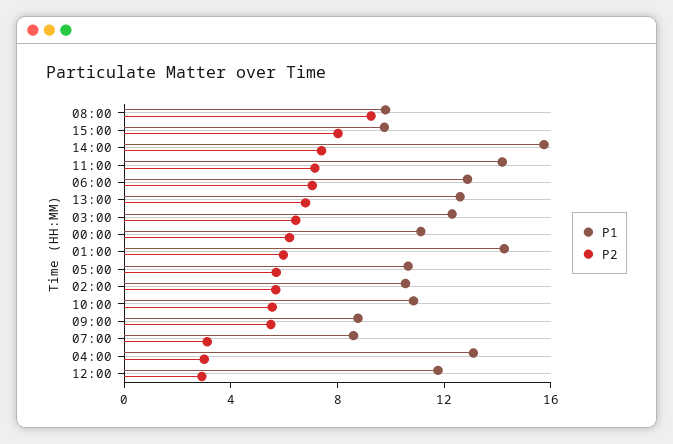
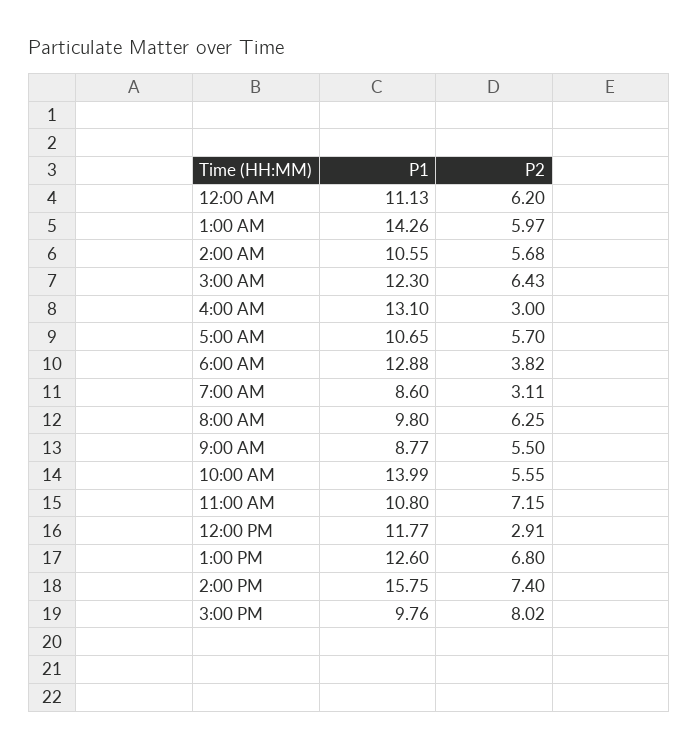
P2, 08:00: 9 -> 6.25
P1, 11:00: 14 -> 10.8
P2, 06:00: 7 -> 3.82
P1, 10:00: 11 -> 13.99

